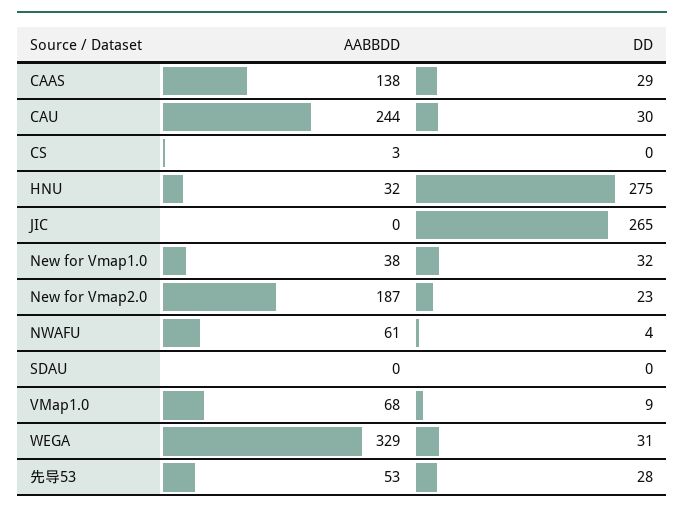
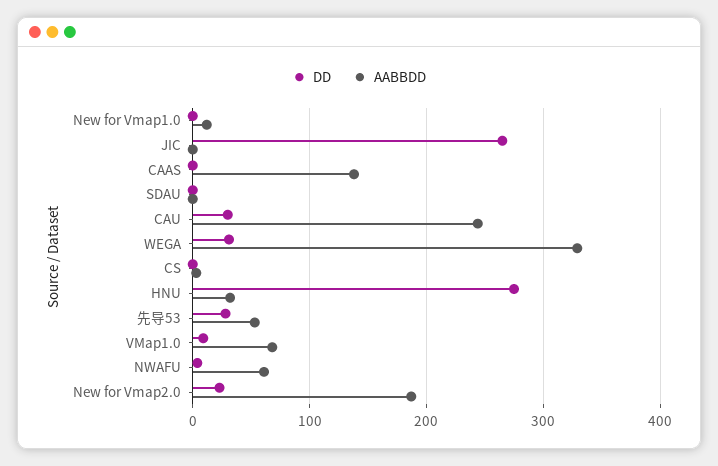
DD, CAAS: 29 -> 0
AABBDD, New for Vmap1.0: 38 -> 10
DD, New for Vmap1.0: 32 -> 0

